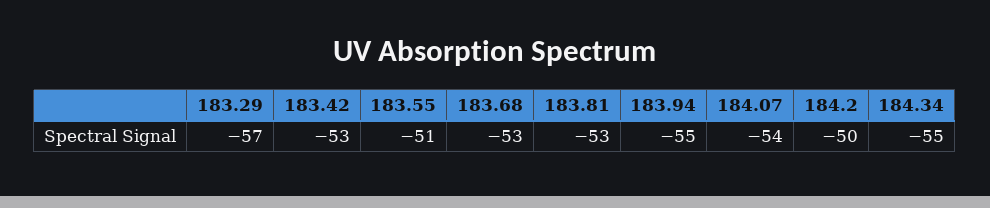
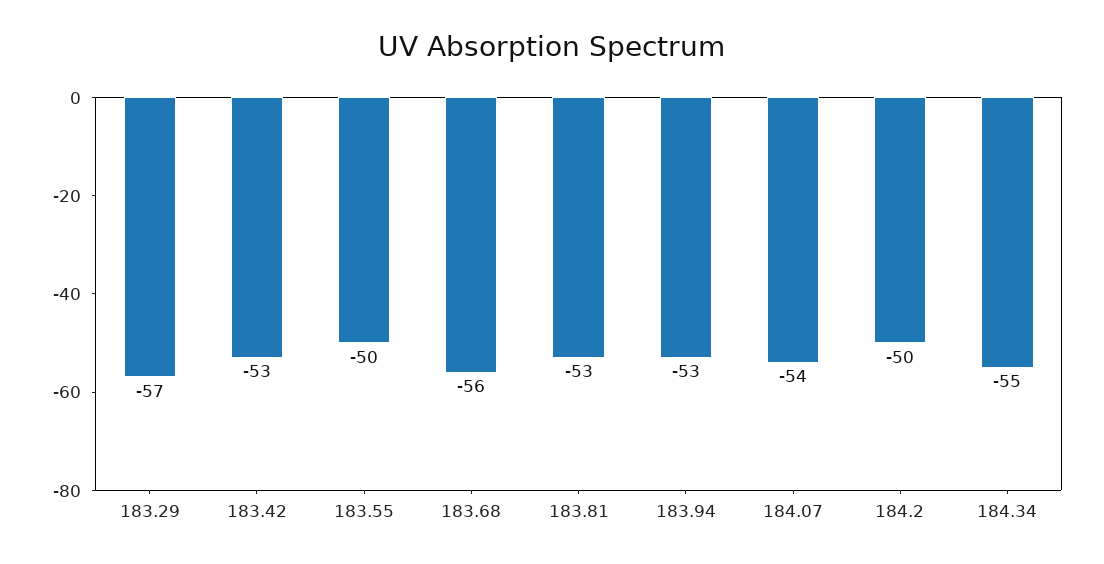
183.55: -51 -> -50
183.68: -53 -> -56
183.94: -55 -> -53

